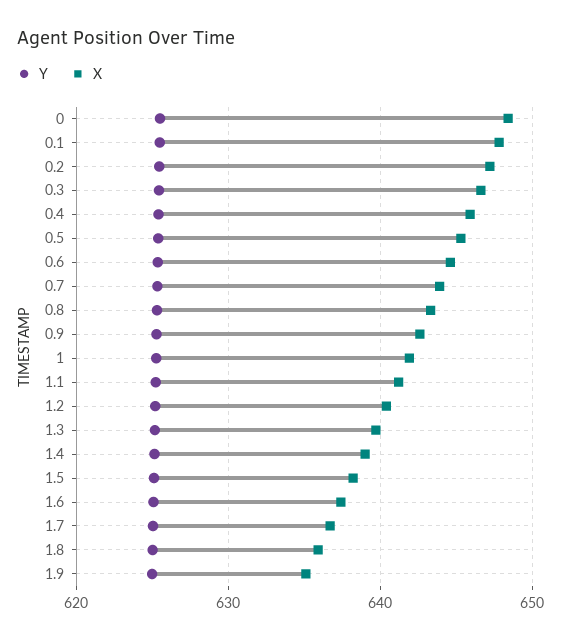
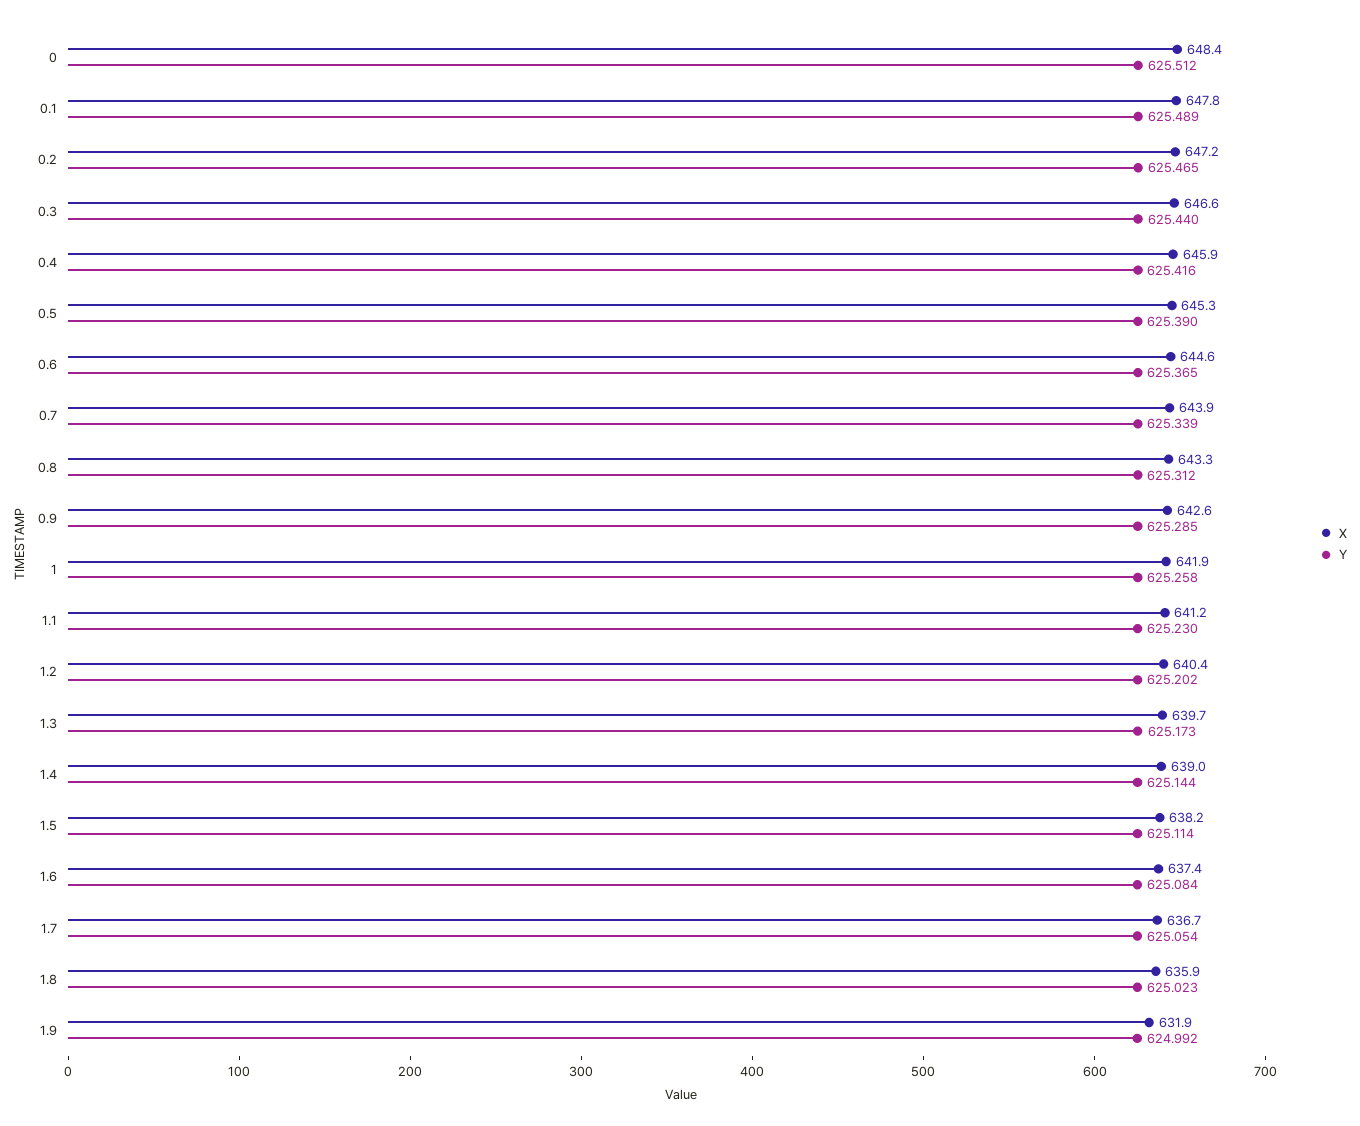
X, 1.9: 635 -> 631.9

